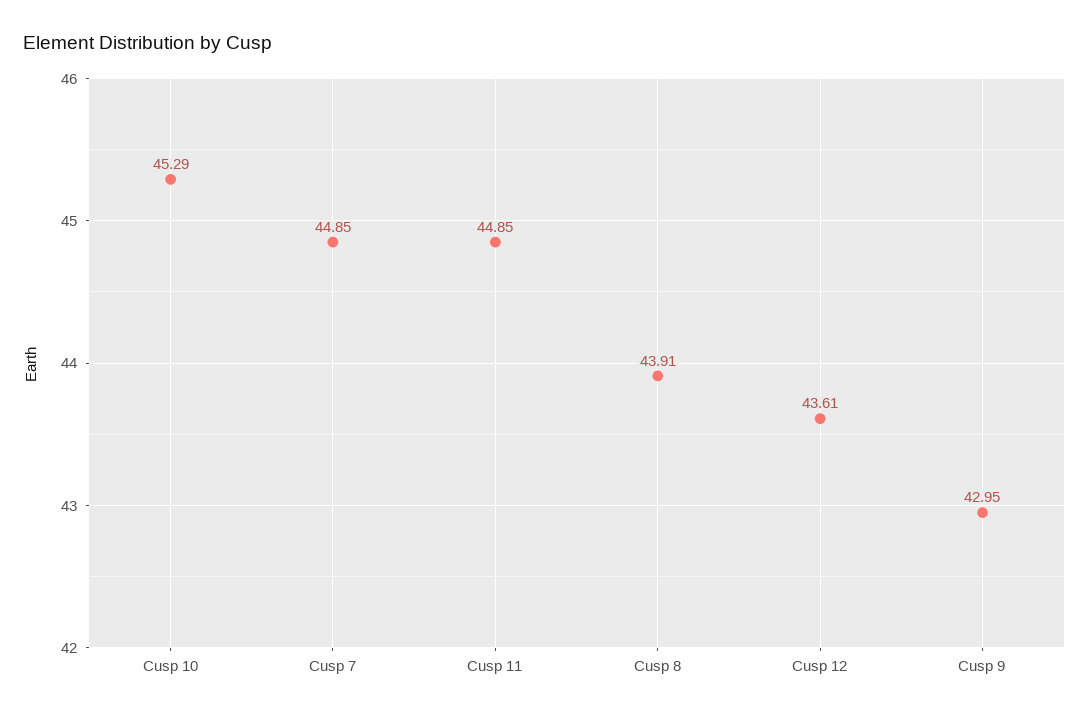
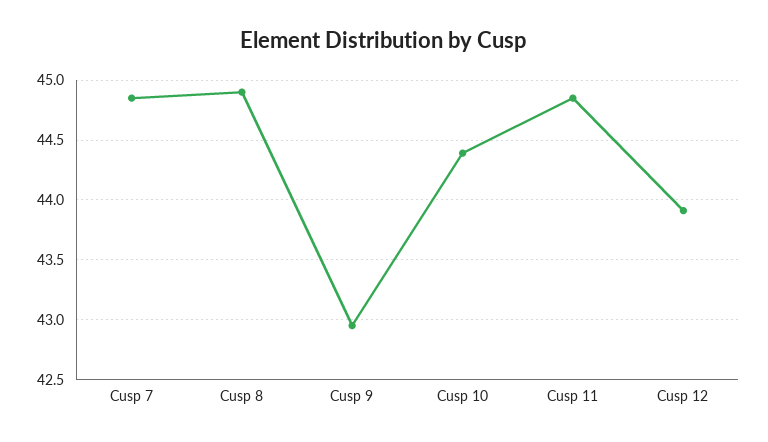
Cusp 10: 45.29 -> 44.4
Cusp 8: 43.91 -> 44.9
Cusp 12: 43.61 -> 43.9

